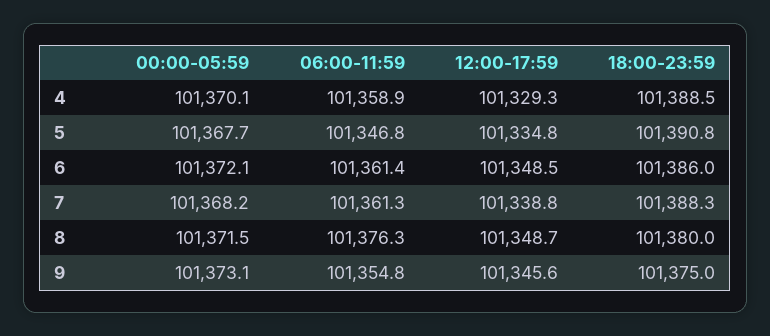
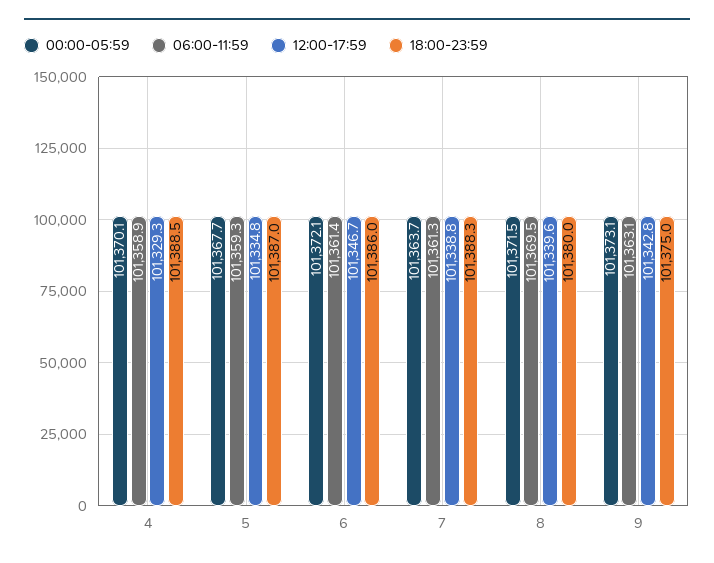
06:00-11:59, 5: 101346.8 -> 101359.3
18:00-23:59, 5: 101390.8 -> 101387
12:00-17:59, 6: 101348.5 -> 101346.7
00:00-05:59, 7: 101368.2 -> 101363.7
06:00-11:59, 8: 101376.3 -> 101369.5
12:00-17:59, 8: 101348.7 -> 101339.6
06:00-11:59, 9: 101354.8 -> 101363.1
12:00-17:59, 9: 101345.6 -> 101342.8

